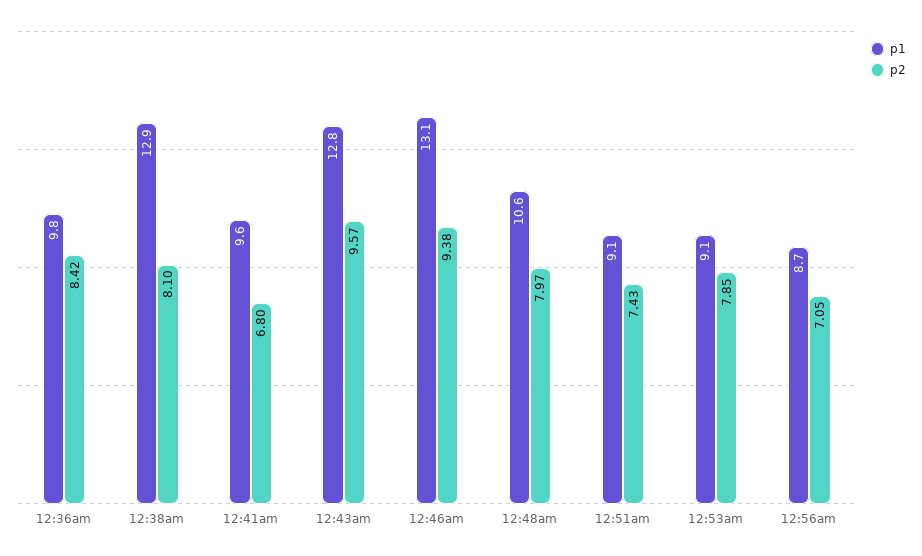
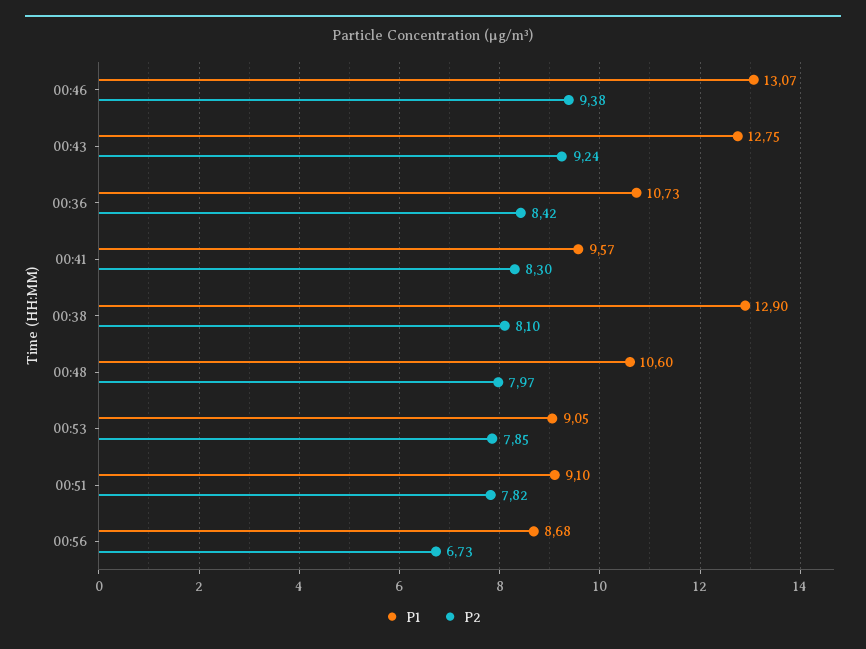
p1, 12:36am: 9.8 -> 10.73
p2, 12:41am: 6.8 -> 8.3
p2, 12:43am: 9.57 -> 9.24
p2, 12:51am: 7.43 -> 7.82
p2, 12:56am: 7.05 -> 6.73

